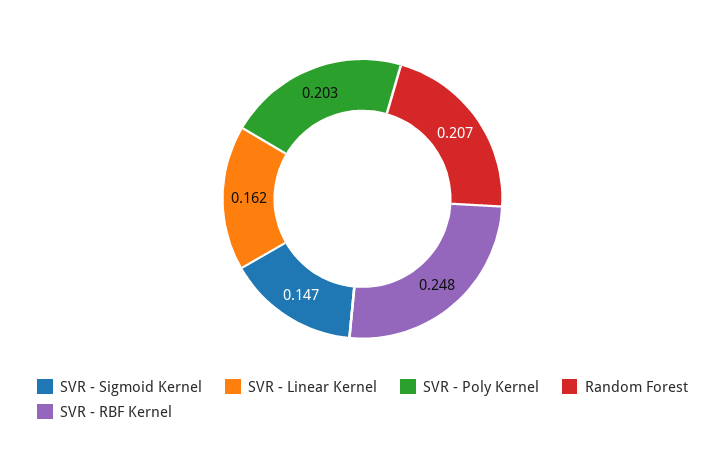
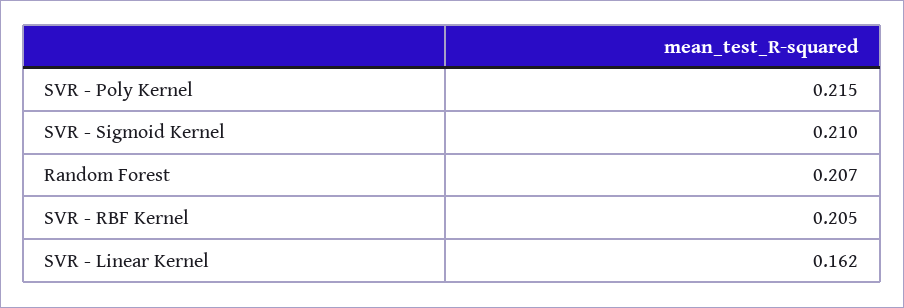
SVR - Sigmoid Kernel: 0.147 -> 0.21
SVR - Poly Kernel: 0.203 -> 0.215
SVR - RBF Kernel: 0.248 -> 0.205

